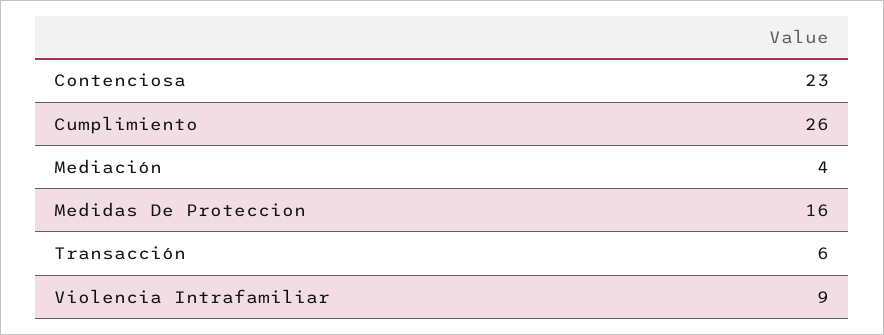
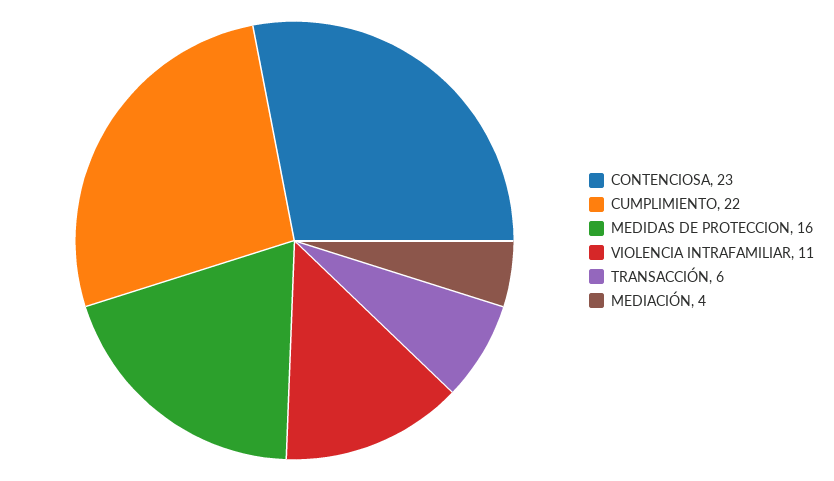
Cumplimiento: 26 -> 22
Violencia Intrafamiliar: 9 -> 11

